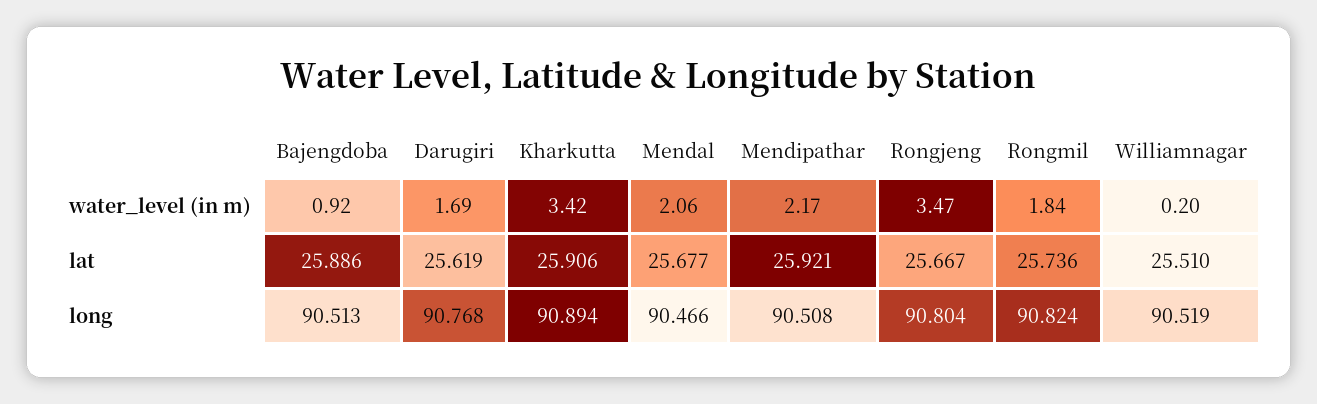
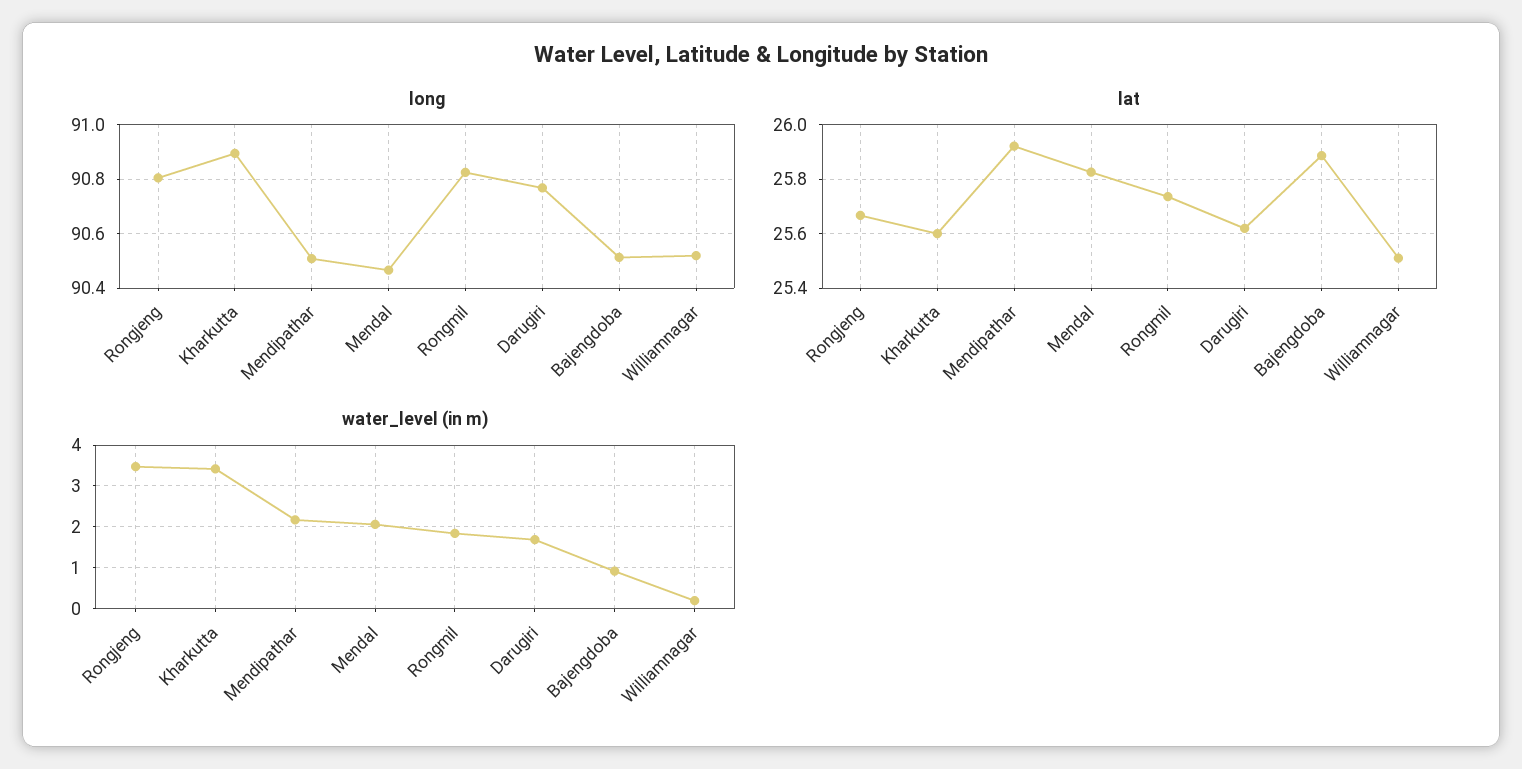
lat, Kharkutta: 25.906 -> 25.6
lat, Mendal: 25.677 -> 25.825

